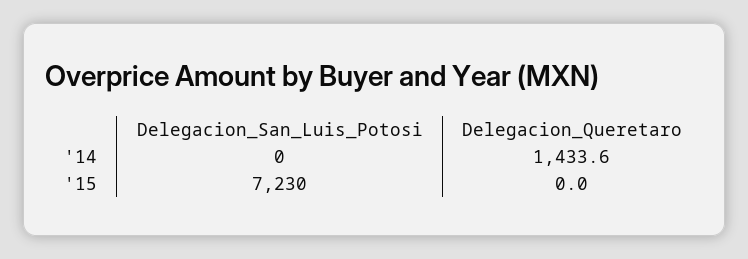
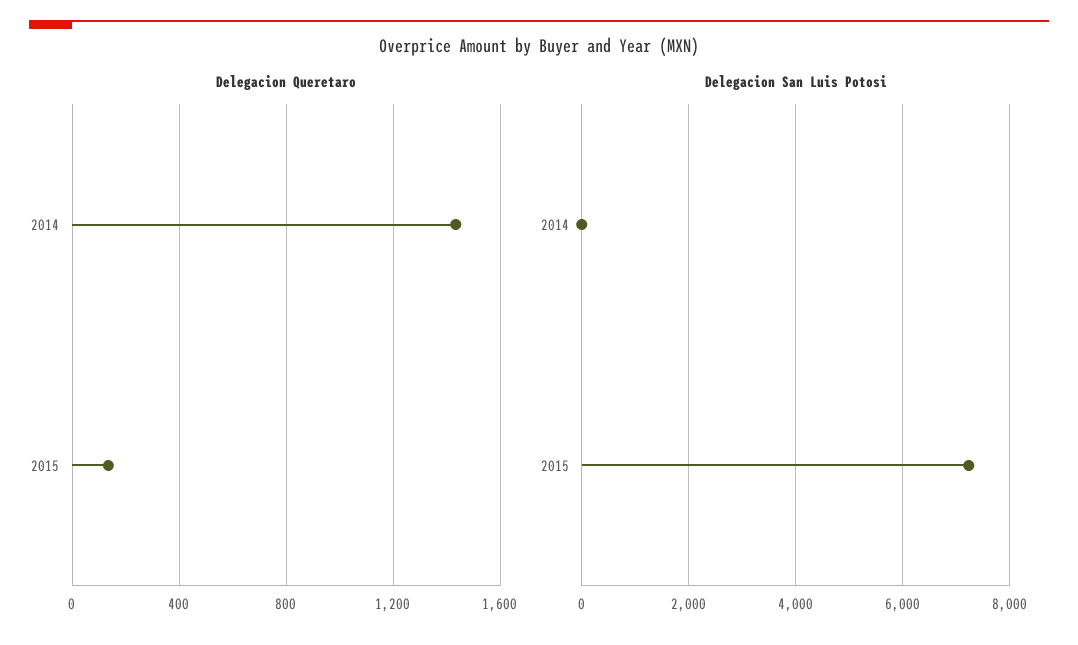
Delegacion_Queretaro, '15: 0 -> 150

